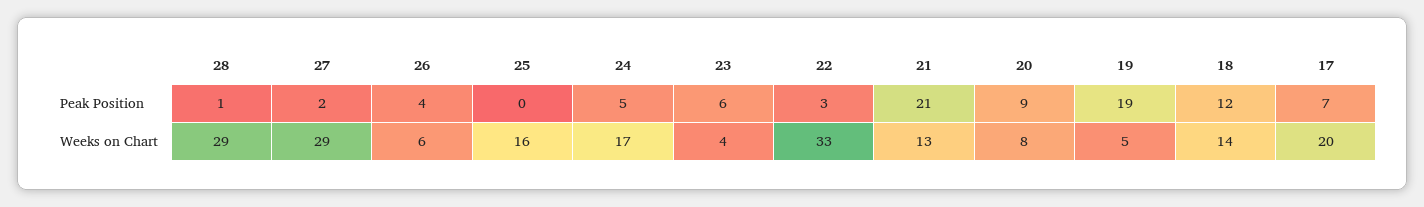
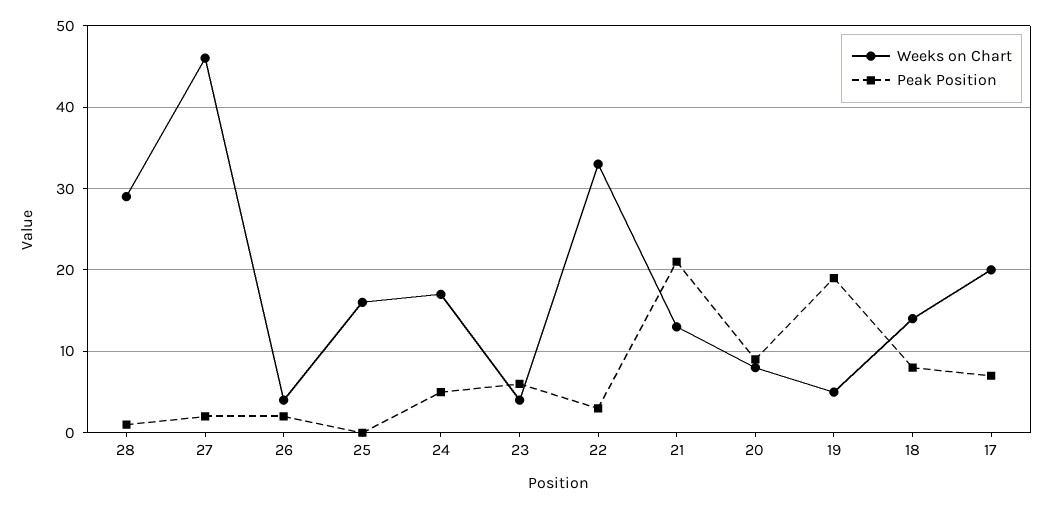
Peak Position, 26: 4 -> 2
Peak Position, 18: 12 -> 8
Weeks on Chart, 27: 29 -> 46
Weeks on Chart, 26: 6 -> 4

